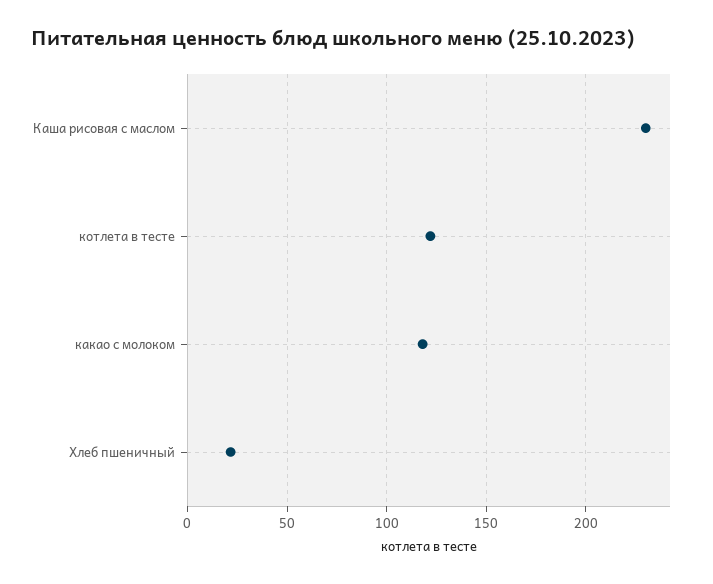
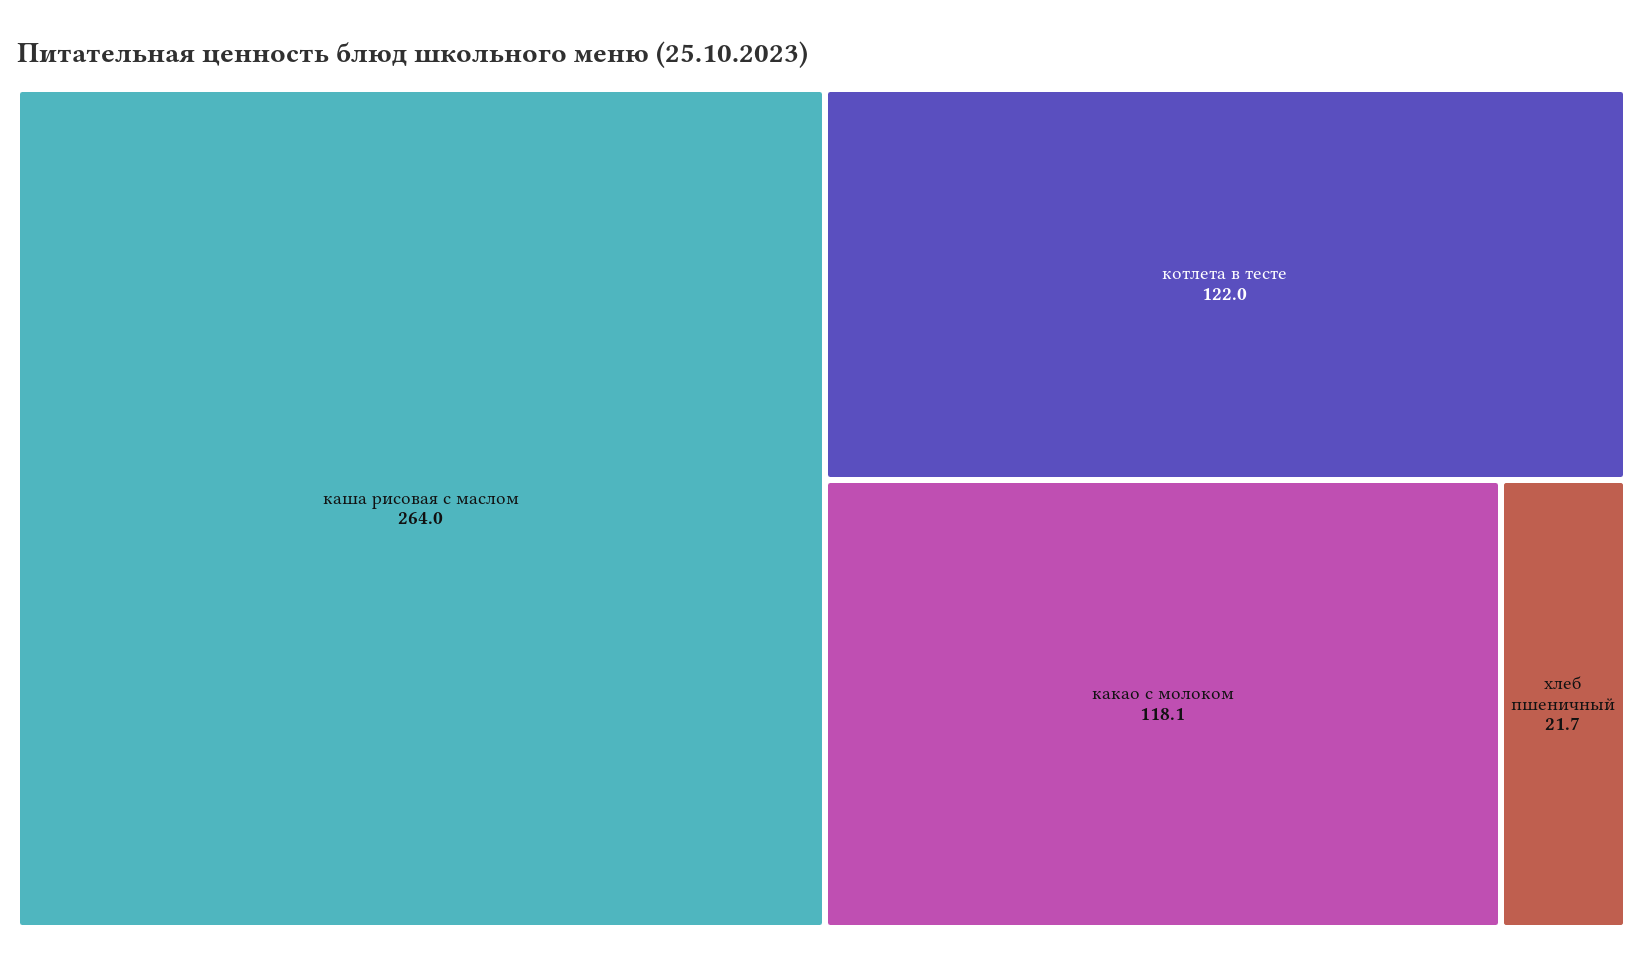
Каша рисовая с маслом: 230 -> 264

